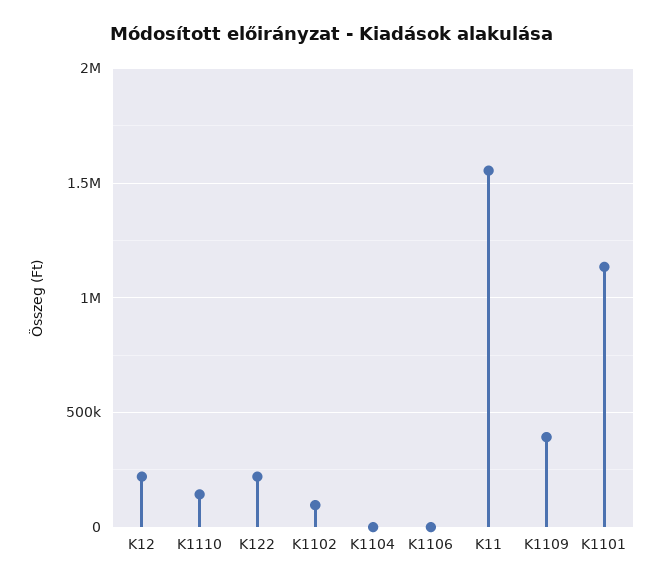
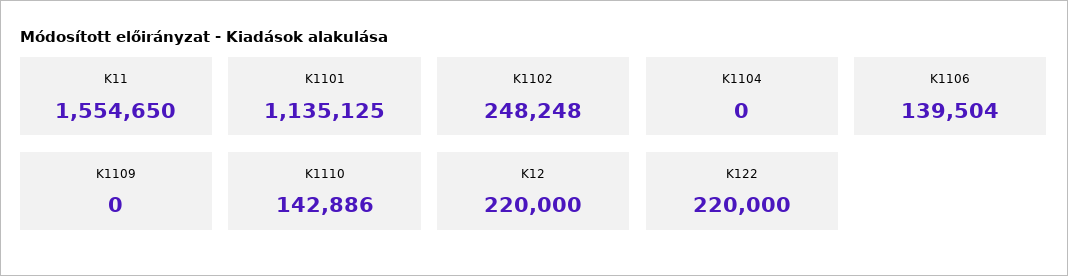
K1102: 100000 -> 248248
K1106: 0 -> 139504
K1109: 400000 -> 0

